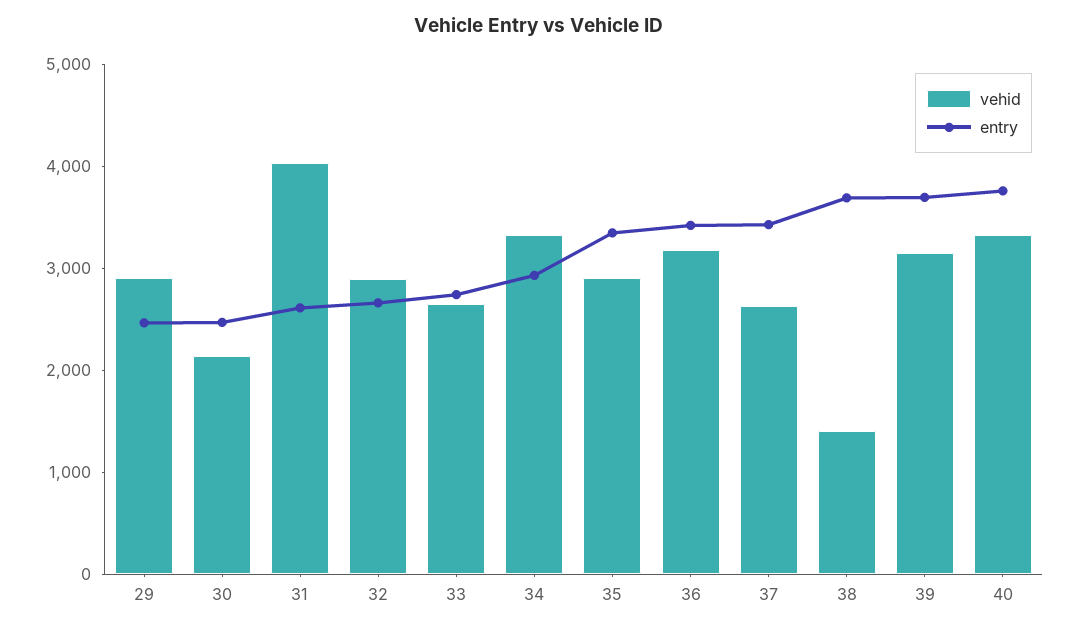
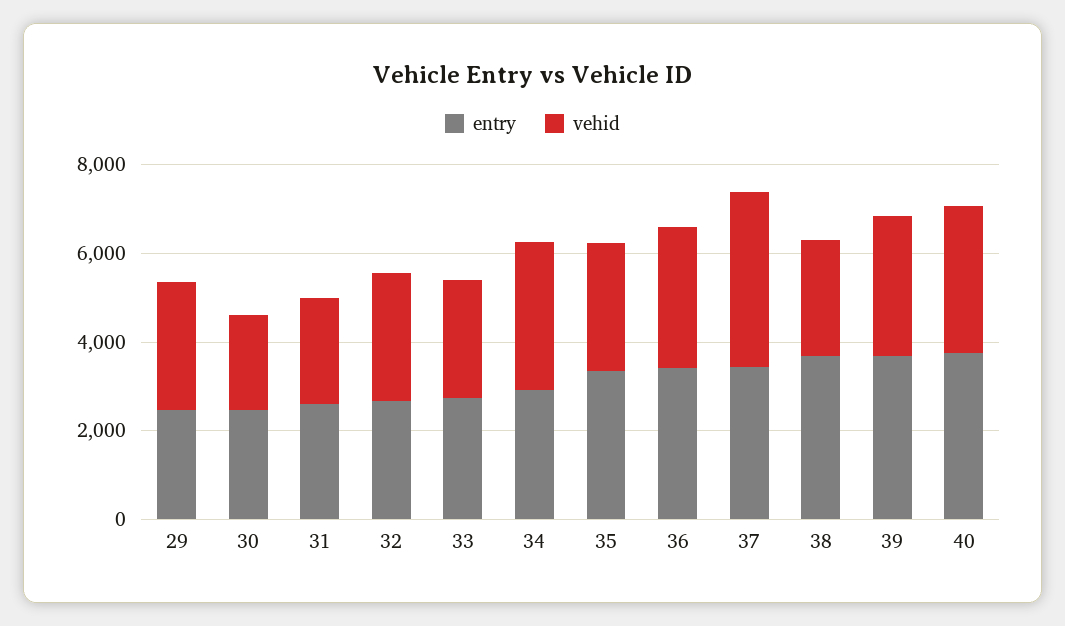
vehid, 31: 4000 -> 2500
vehid, 37: 2600 -> 4000
vehid, 38: 1400 -> 2500

